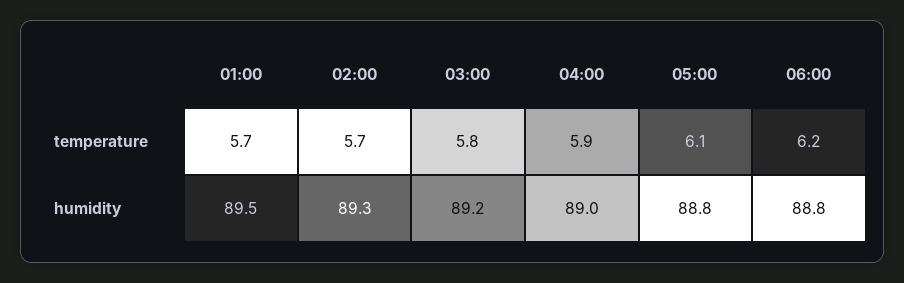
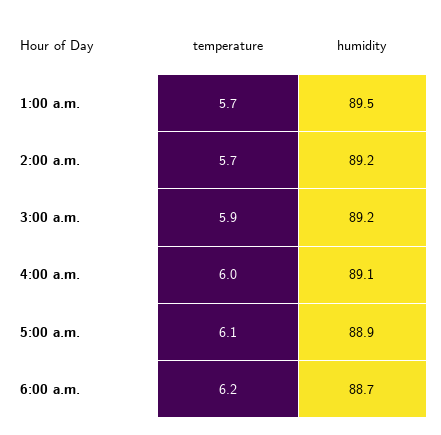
03:00, temperature: 5.8 -> 5.9
04:00, temperature: 5.9 -> 6
02:00, humidity: 89.3 -> 89.2
04:00, humidity: 89 -> 89.1
05:00, humidity: 88.8 -> 88.9
06:00, humidity: 88.8 -> 88.7

